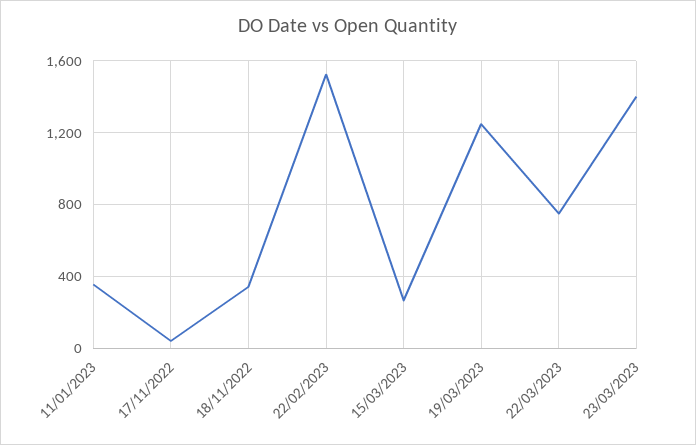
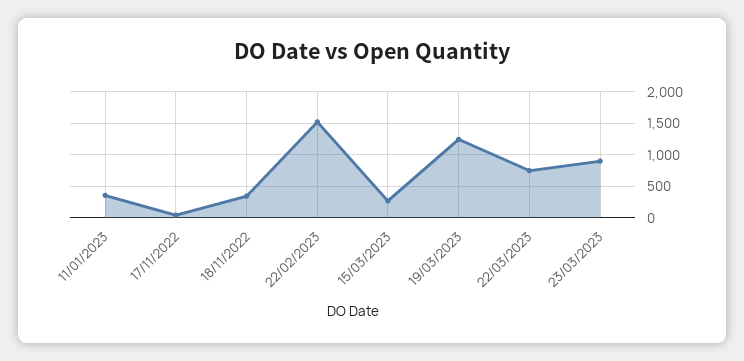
23/03/2023: 1400 -> 900

